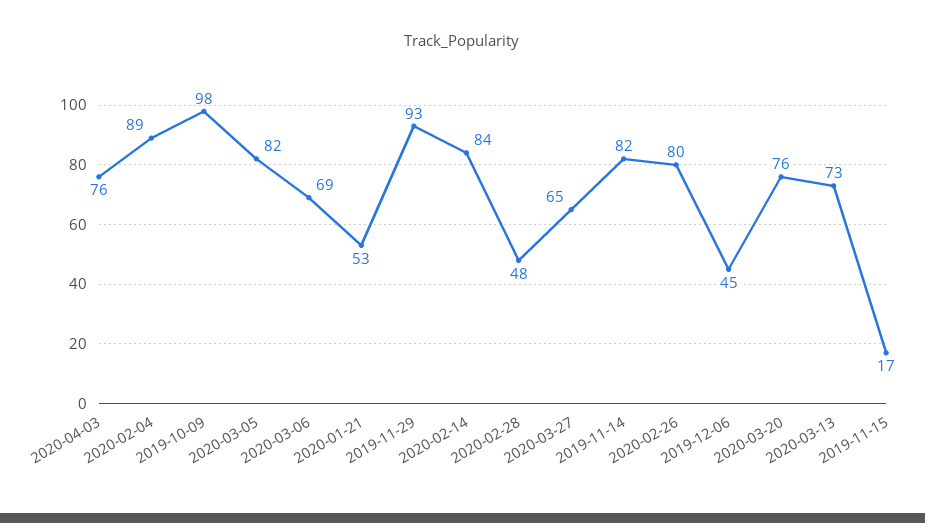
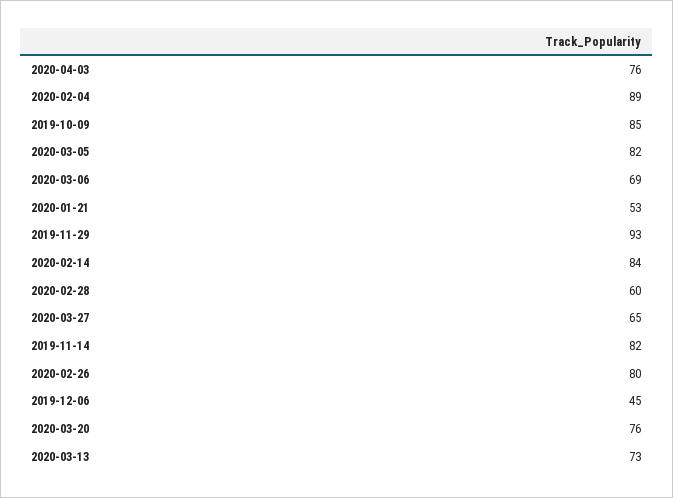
2019-10-09: 98 -> 85
2020-02-28: 48 -> 60
2019-11-15: 17 -> none

